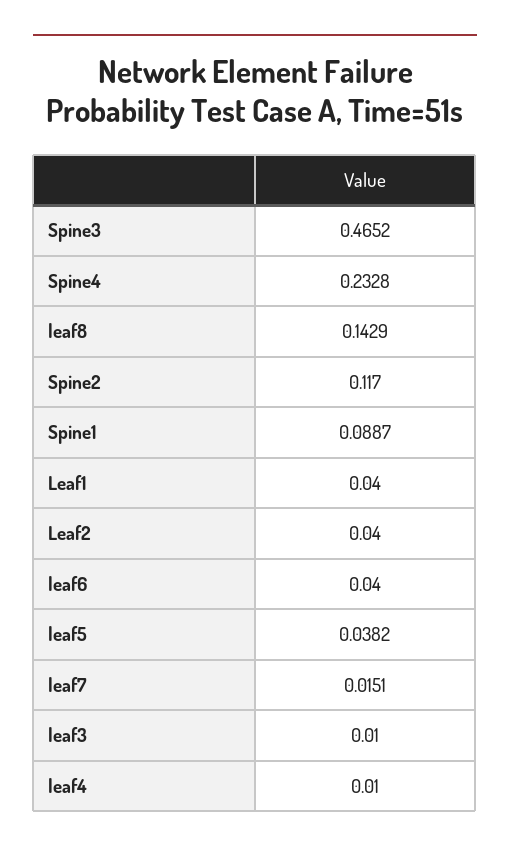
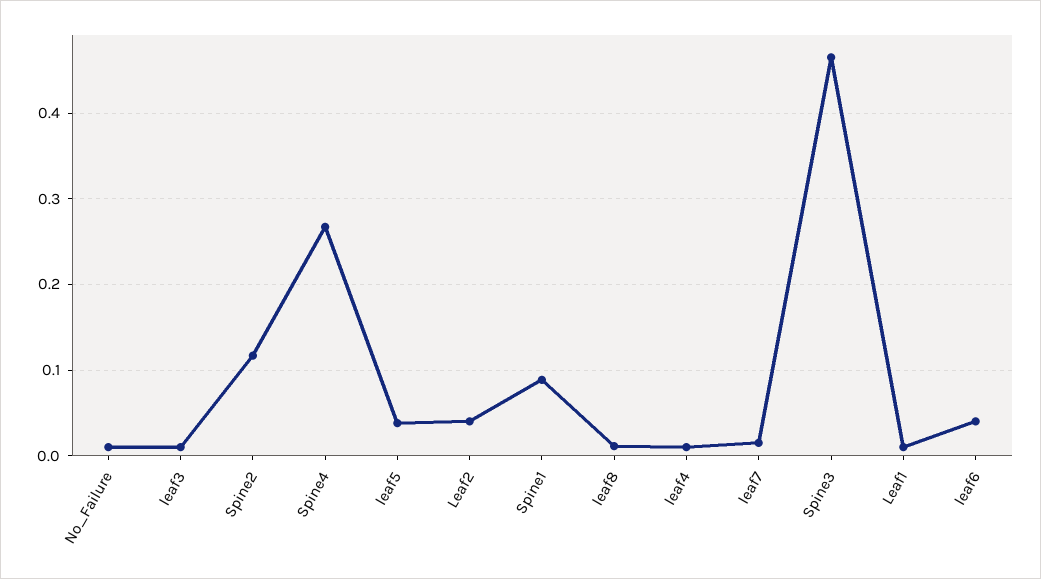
Spine4: 0.2328 -> 0.27
leaf8: 0.1429 -> 0.01
Leaf1: 0.04 -> 0.01
No_Failure: none -> 0.01

